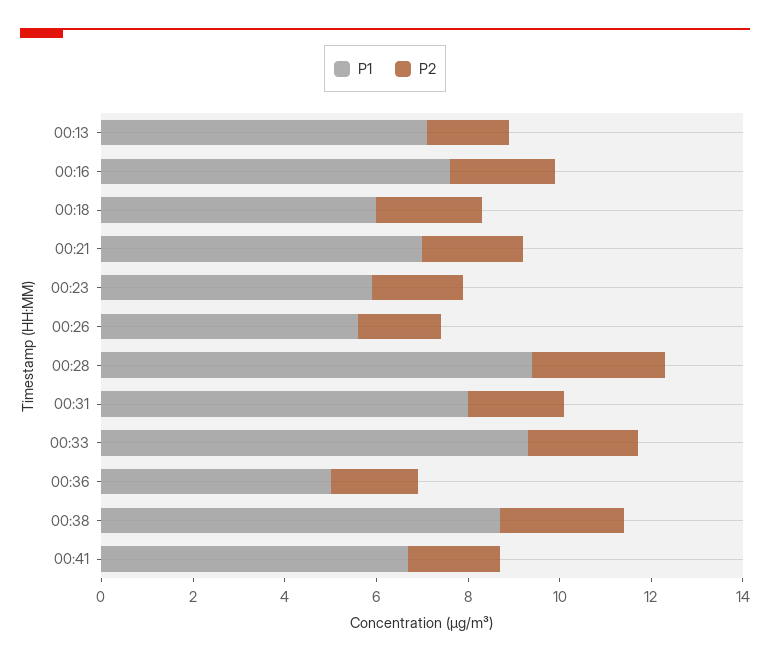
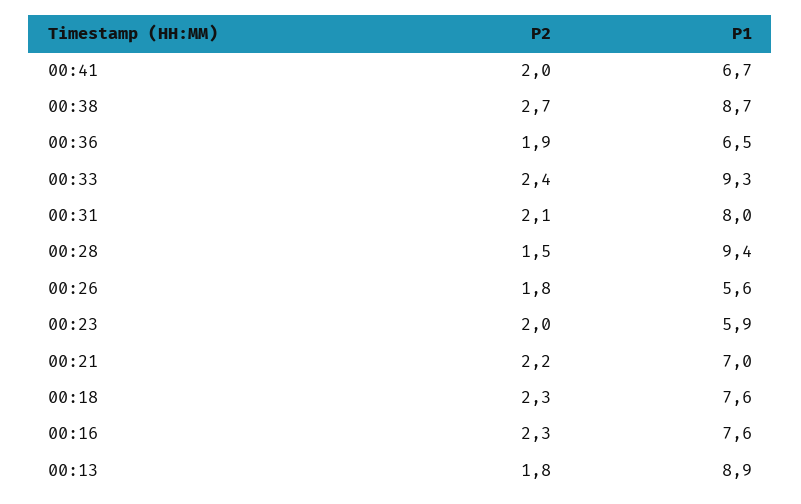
P1, 00:13: 7 -> 8.9
P1, 00:18: 6 -> 7.6
P2, 00:28: 3 -> 1.5
P1, 00:36: 5 -> 6.5

